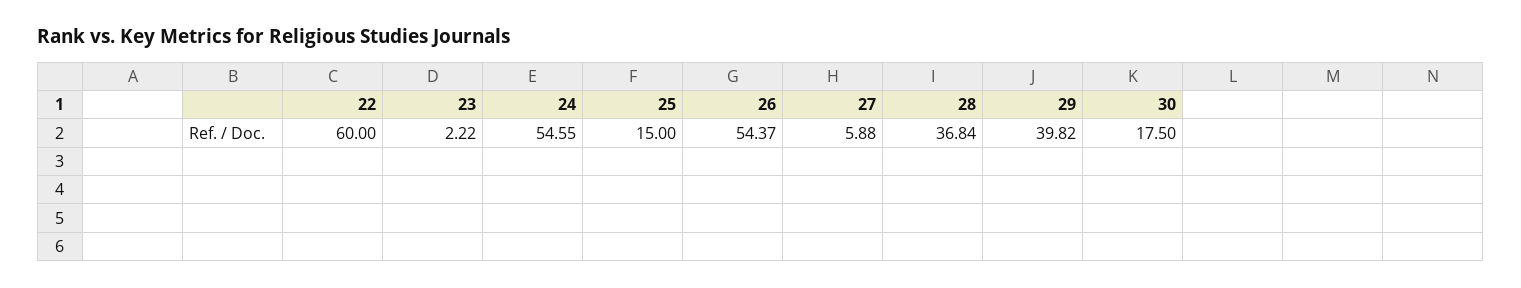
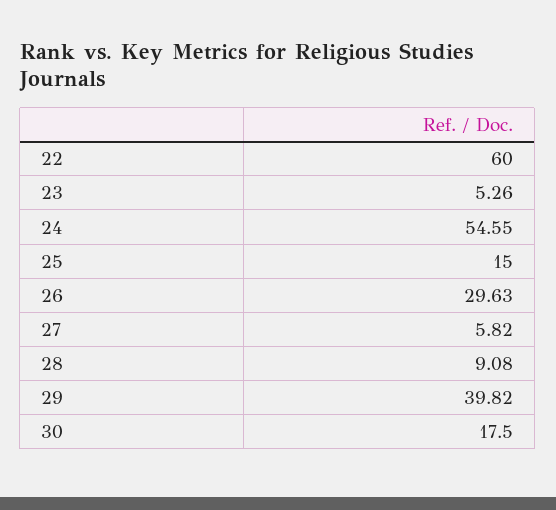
23: 2.22 -> 5.26
26: 54.37 -> 29.63
27: 5.88 -> 5.82
28: 36.84 -> 9.08

